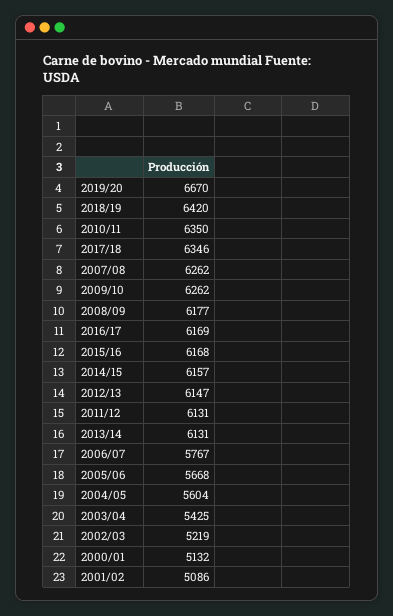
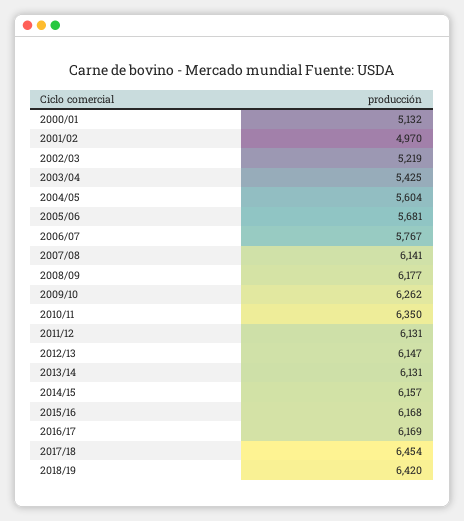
2019/20: 6670 -> none
2017/18: 6346 -> 6454
2007/08: 6262 -> 6141
2005/06: 5668 -> 5681
2001/02: 5086 -> 4970

